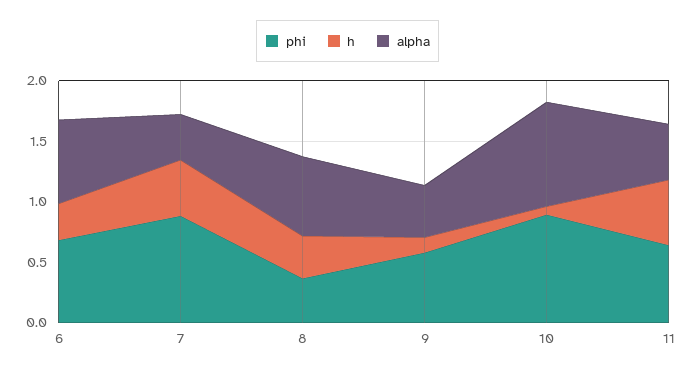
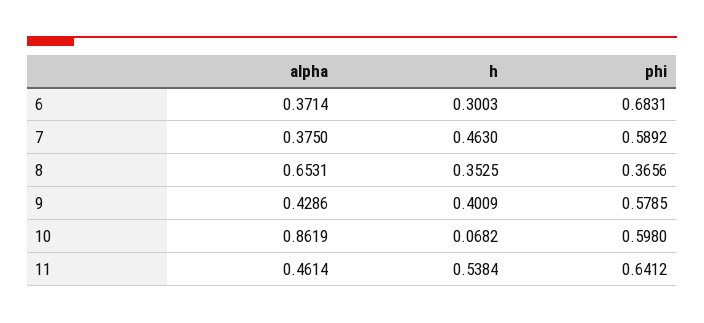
alpha, 6: 0.7 -> 0.3714
phi, 7: 0.9 -> 0.5892
h, 9: 0.1 -> 0.4009
phi, 10: 0.9 -> 0.598

